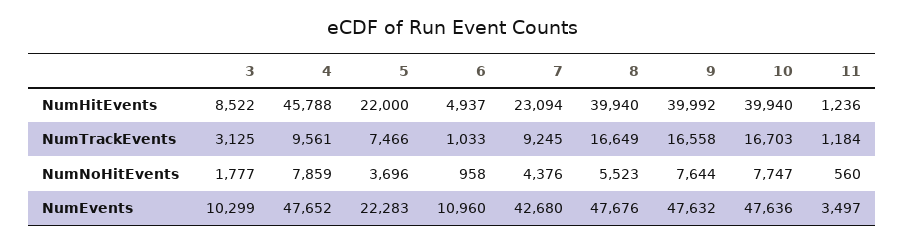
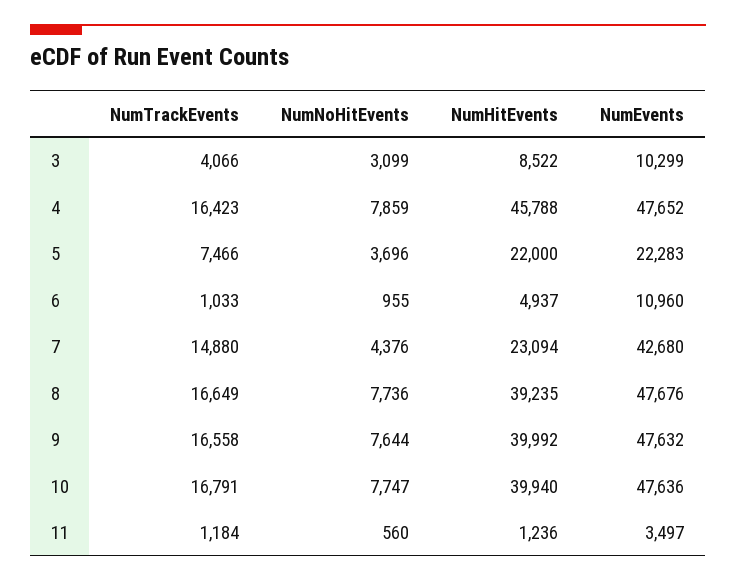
8, NumHitEvents: 39940 -> 39235
3, NumTrackEvents: 3125 -> 4066
4, NumTrackEvents: 9561 -> 16423
7, NumTrackEvents: 9245 -> 14880
10, NumTrackEvents: 16703 -> 16791
3, NumNoHitEvents: 1777 -> 3099
6, NumNoHitEvents: 958 -> 955
8, NumNoHitEvents: 5523 -> 7736

